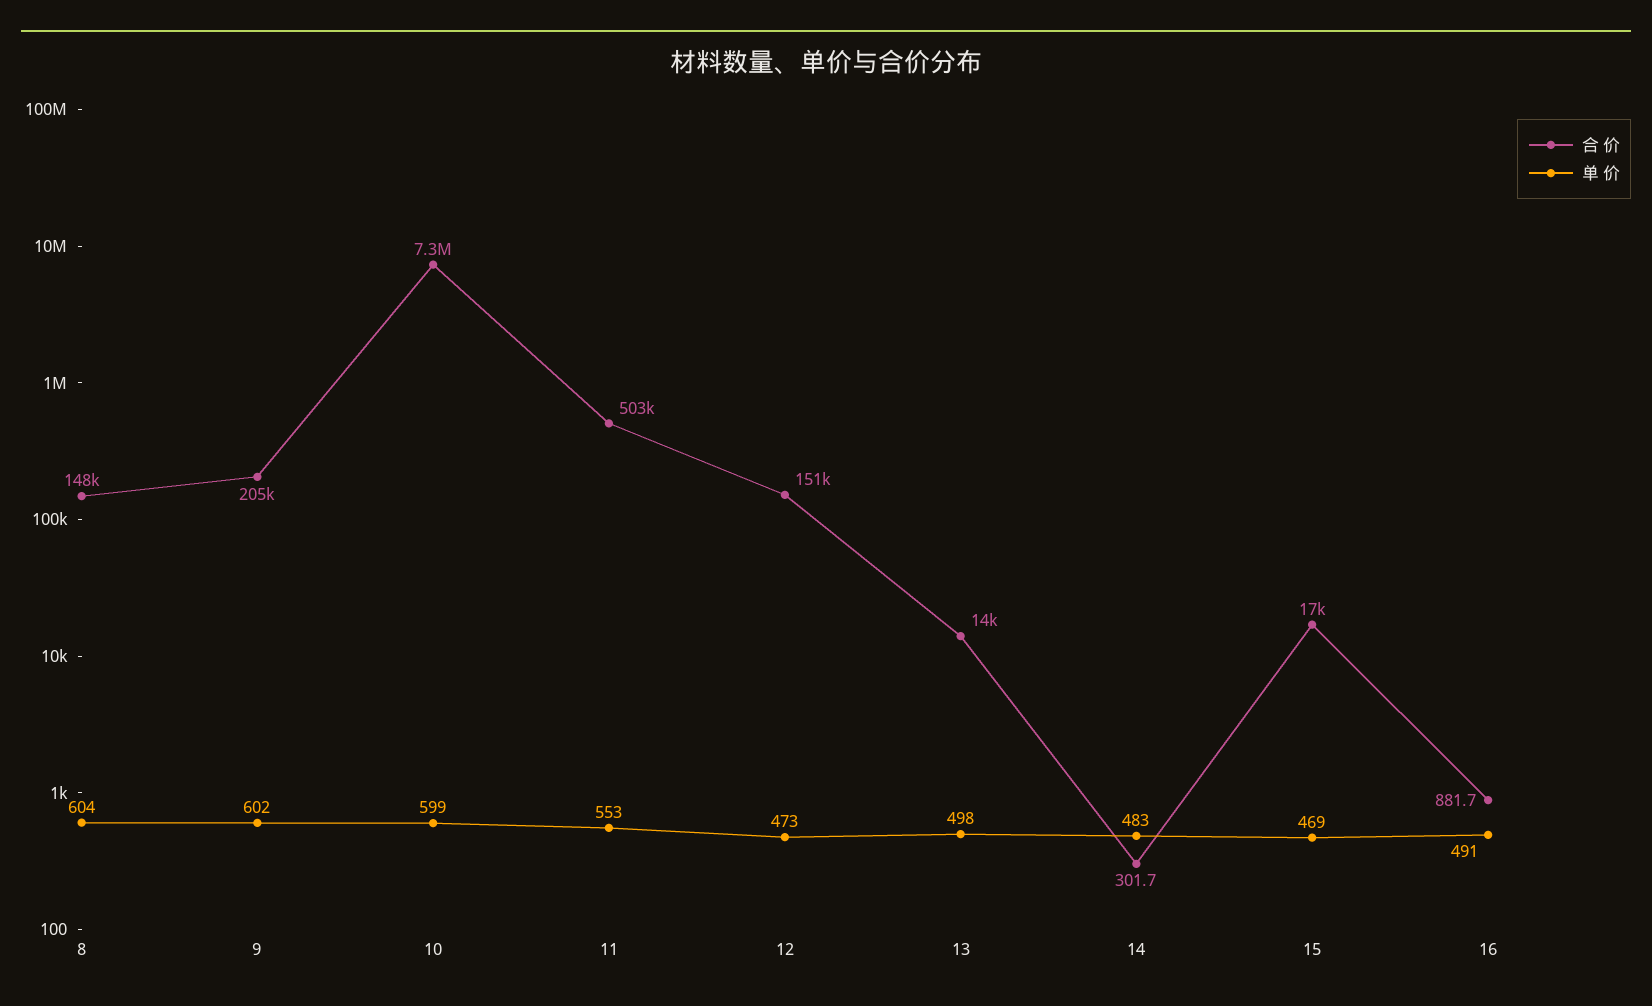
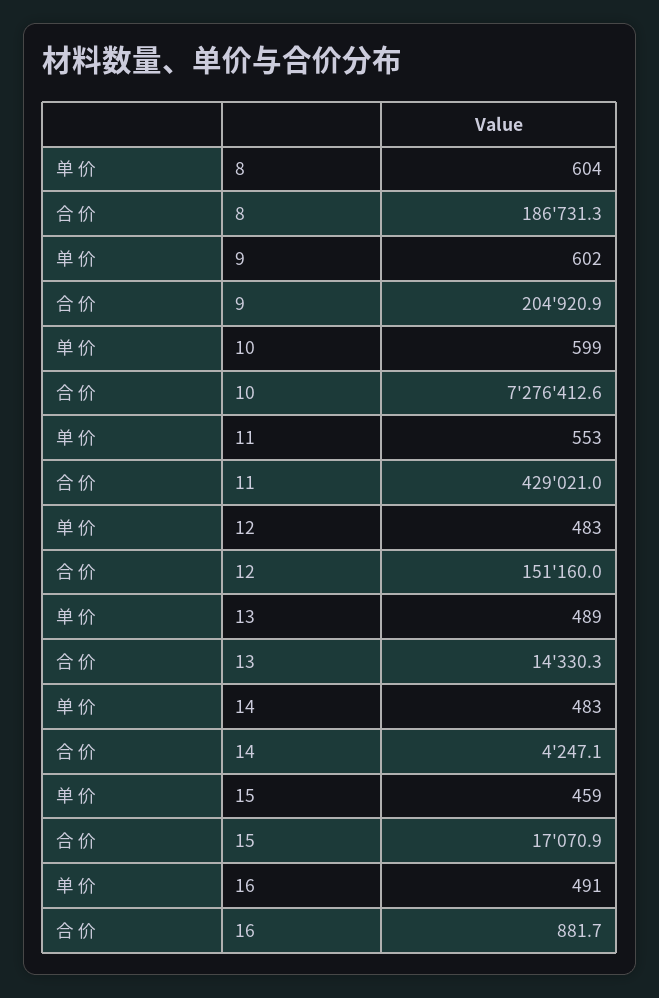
合 价, 8: 148000 -> 186731.3
合 价, 11: 503000 -> 429021
单 价, 12: 473 -> 483
单 价, 13: 498 -> 489
合 价, 14: 301.7 -> 4247.1
单 价, 15: 469 -> 459

